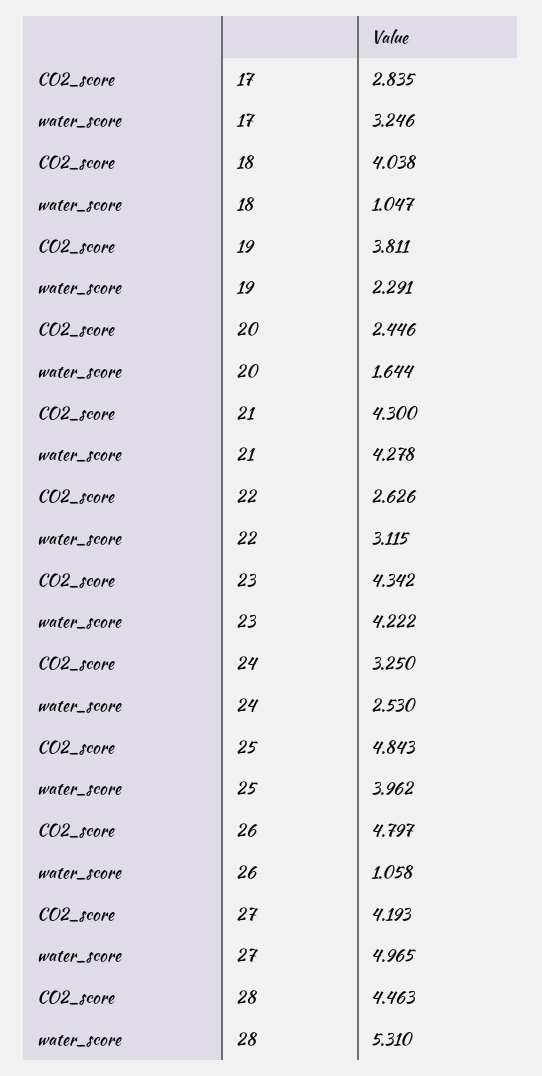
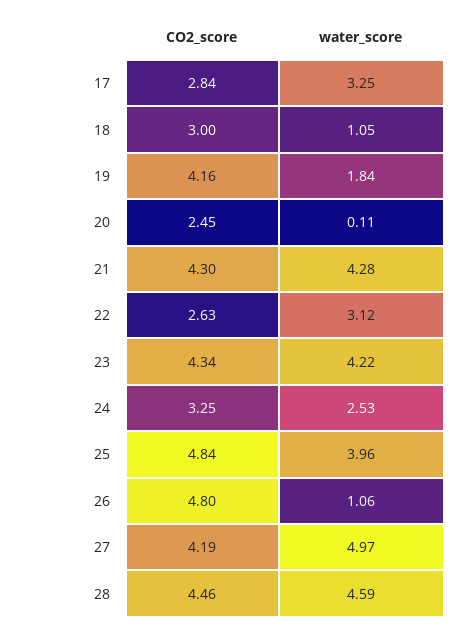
CO2_score, 18: 4.038 -> 3
CO2_score, 19: 3.811 -> 4.16
water_score, 19: 2.291 -> 1.84
water_score, 20: 1.644 -> 0.11
water_score, 28: 5.31 -> 4.59

